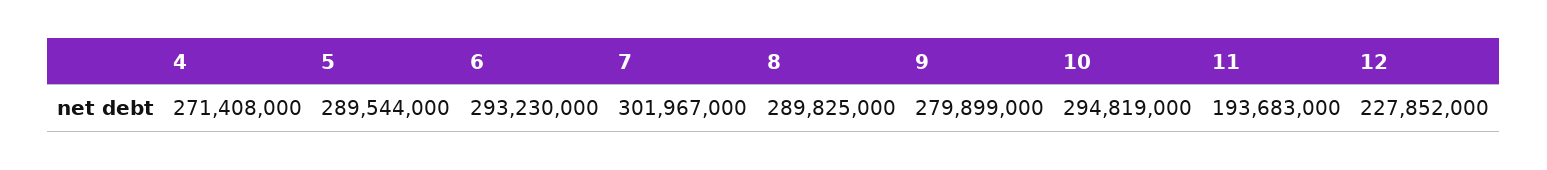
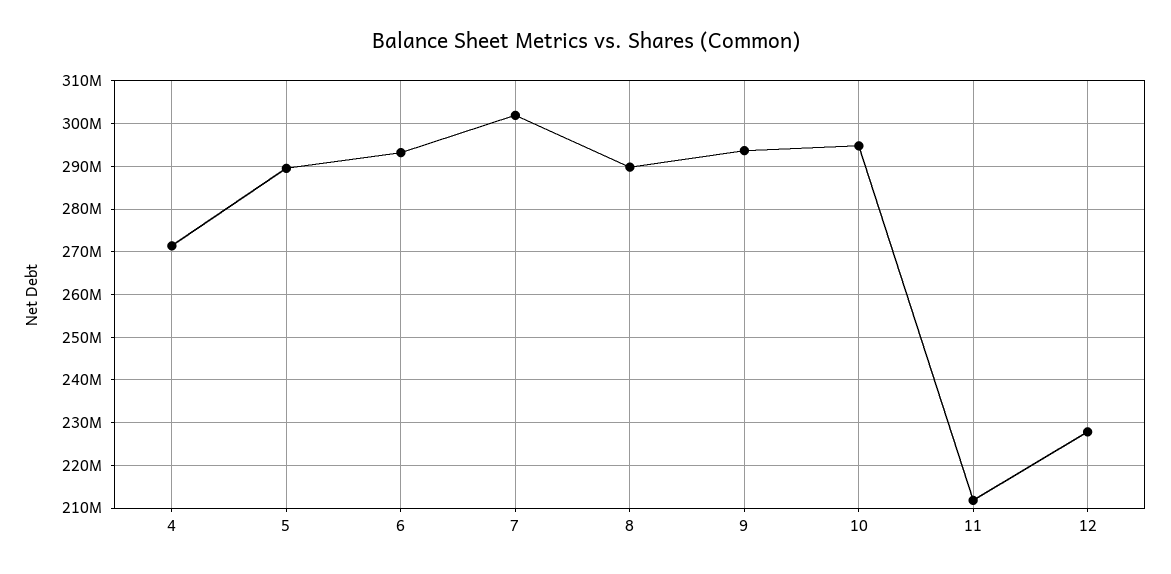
9: 279899000 -> 294000000
11: 193683000 -> 212000000

